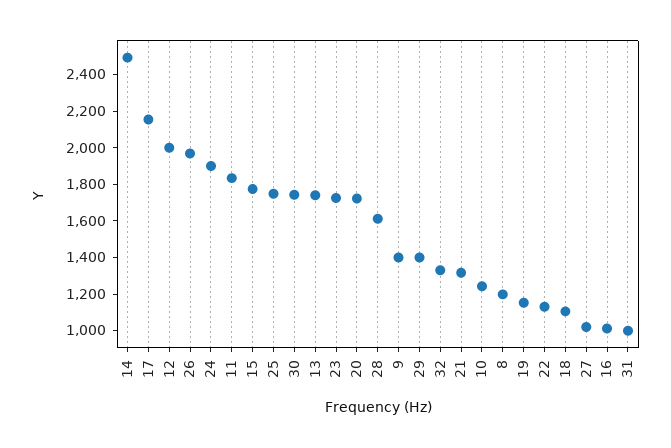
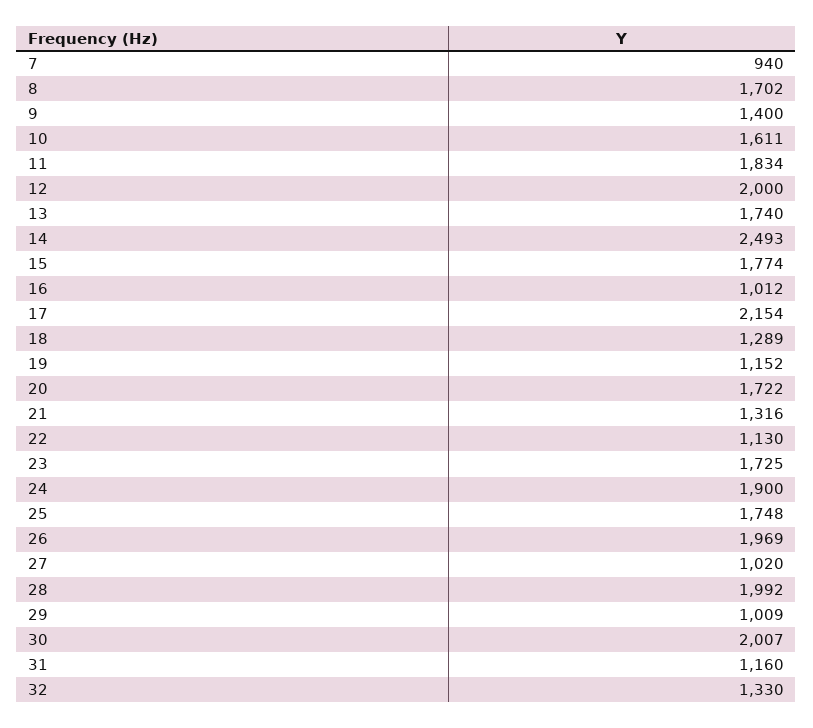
30: 1750 -> 2007
28: 1600 -> 1992
29: 1400 -> 1009
10: 1250 -> 1611
8: 1200 -> 1702
18: 1100 -> 1289
31: 1000 -> 1160
7: none -> 940

